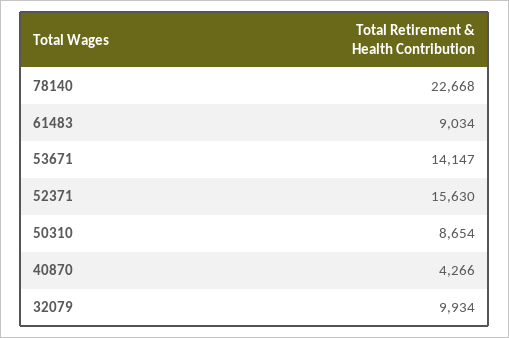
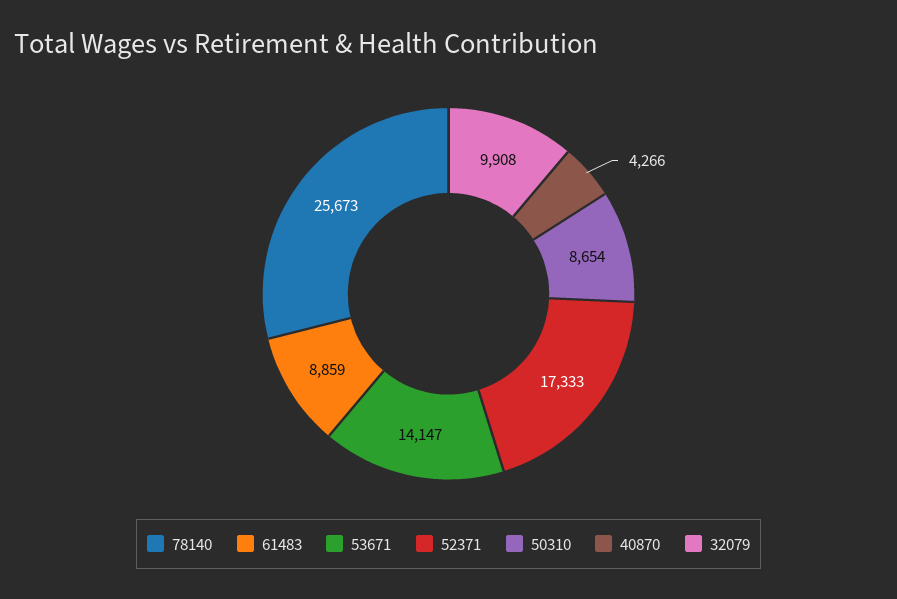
78140: 22668 -> 25673
61483: 9034 -> 8859
52371: 15630 -> 17333
32079: 9934 -> 9908

